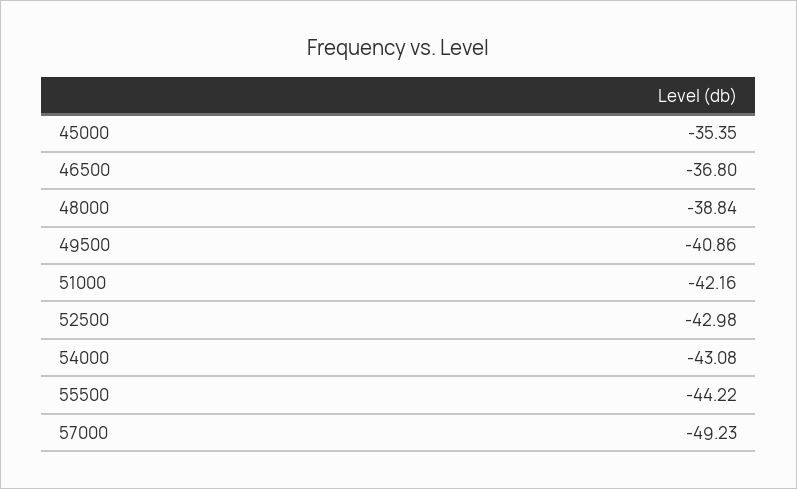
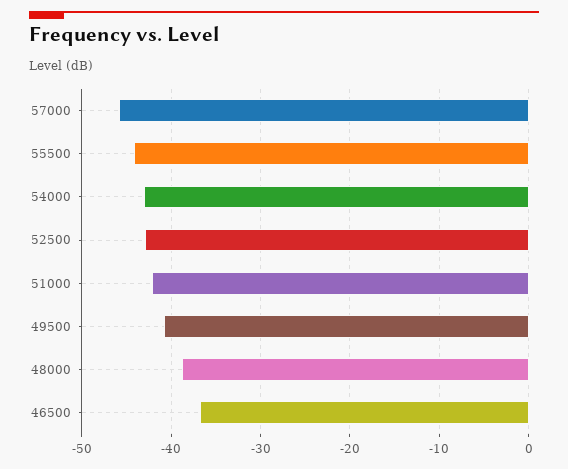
45000: -35.35 -> none
57000: -49.23 -> -46

